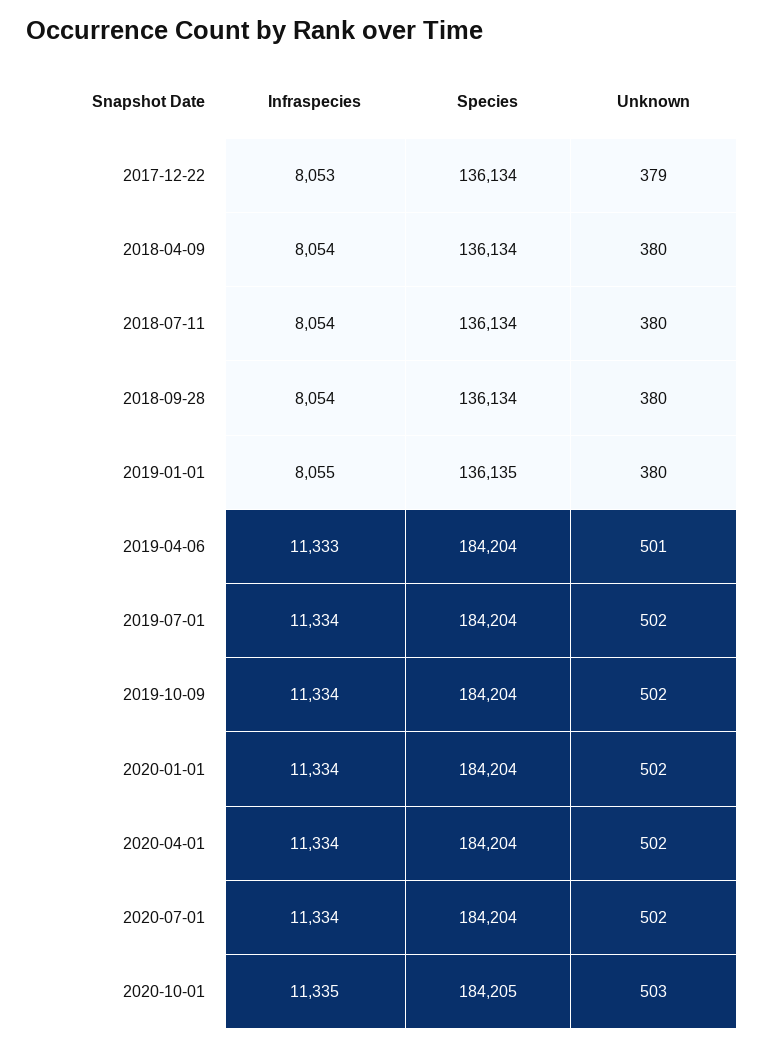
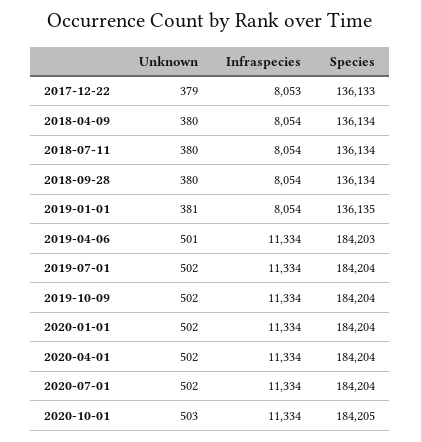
Species, 2017-12-22: 136134 -> 136133
Infraspecies, 2019-01-01: 8055 -> 8054
Unknown, 2019-01-01: 380 -> 381
Infraspecies, 2019-04-06: 11333 -> 11334
Species, 2019-04-06: 184204 -> 184203
Infraspecies, 2020-10-01: 11335 -> 11334

